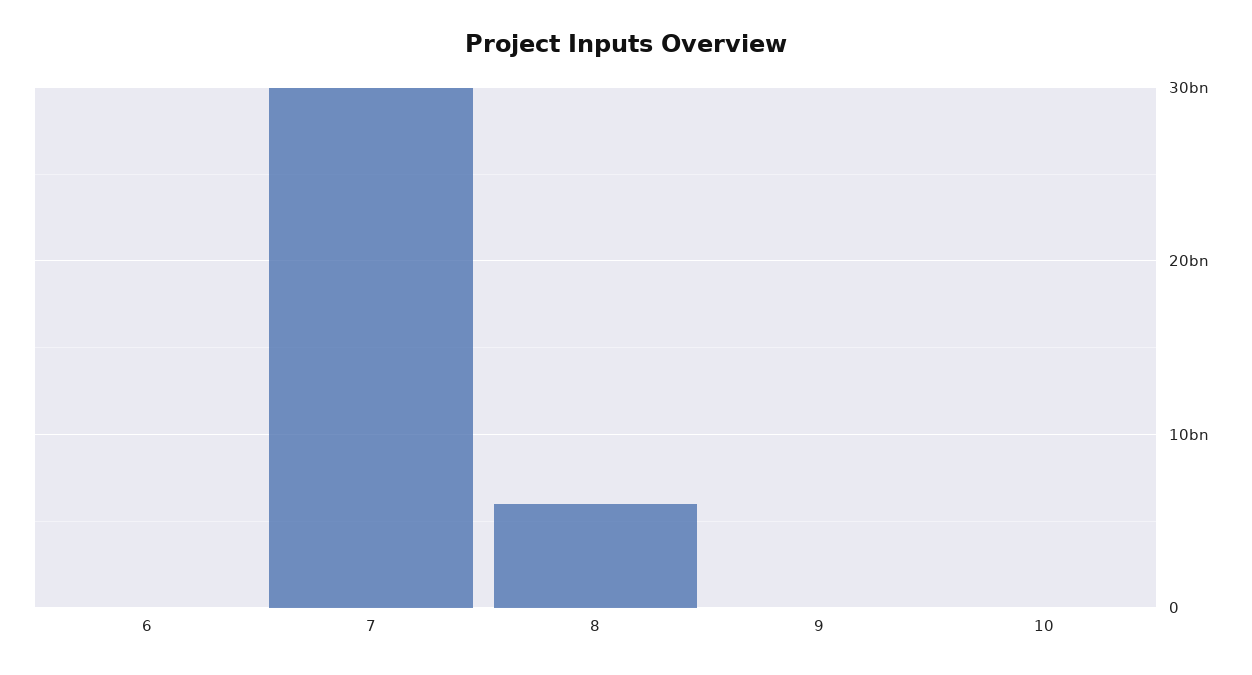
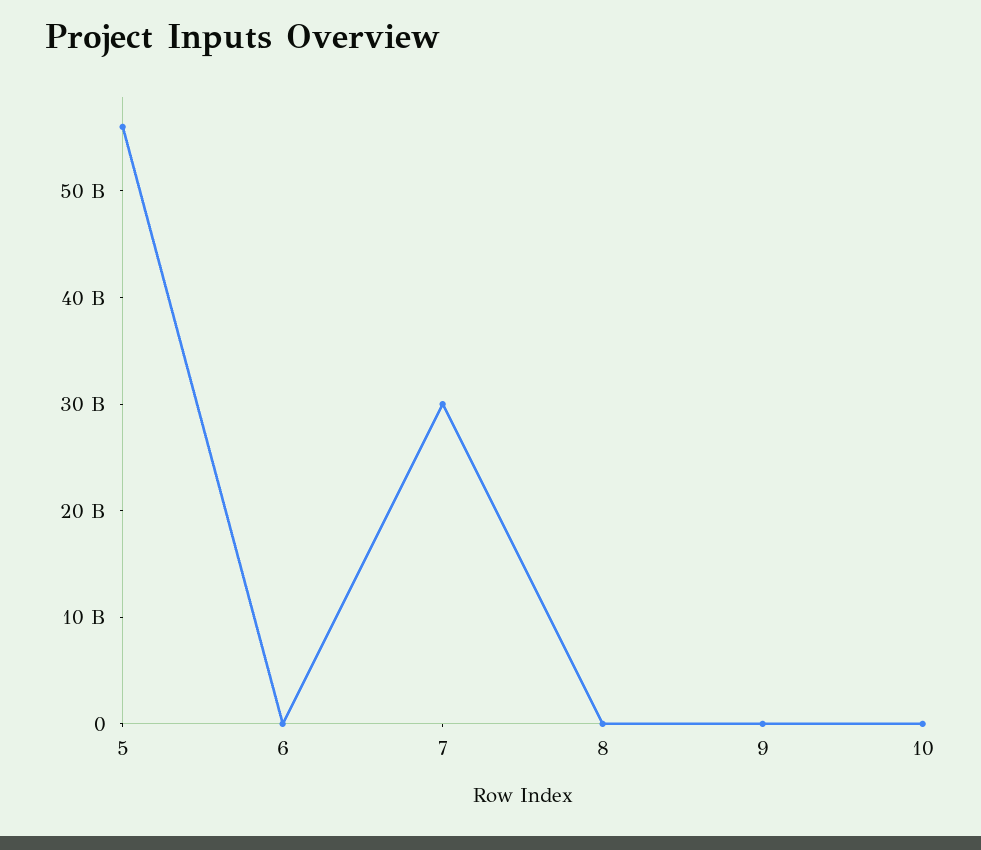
8: 6000000000 -> 0
5: none -> 56000000000

